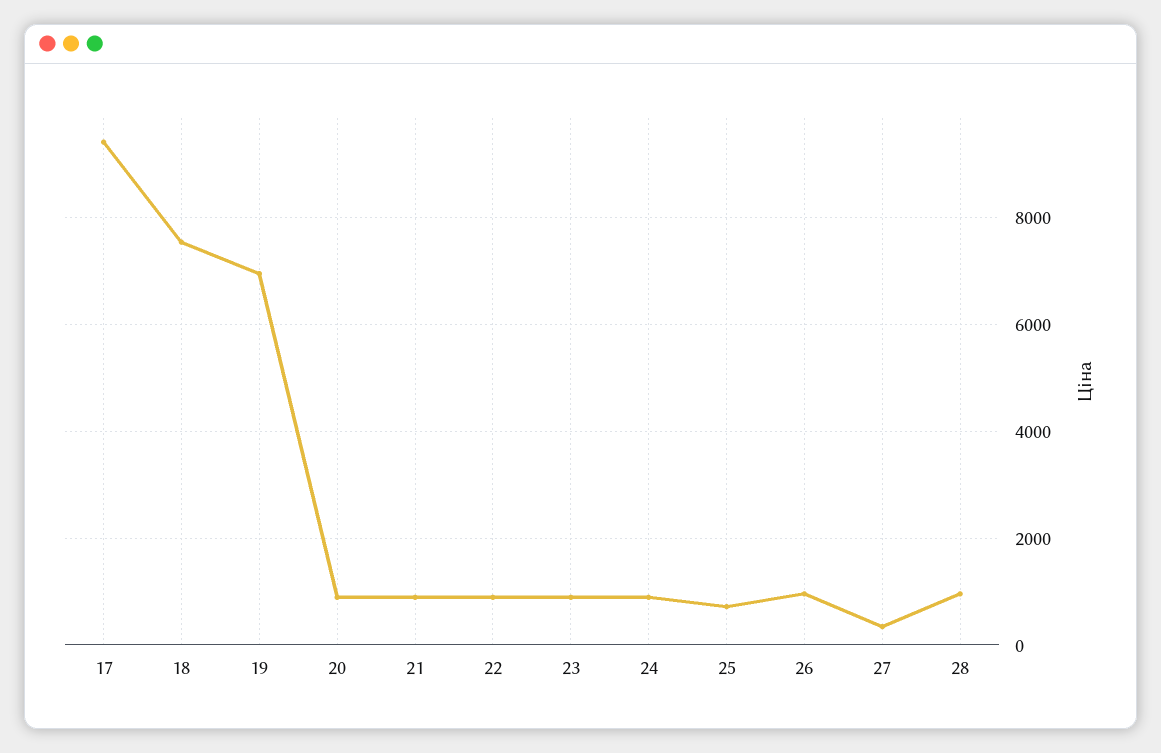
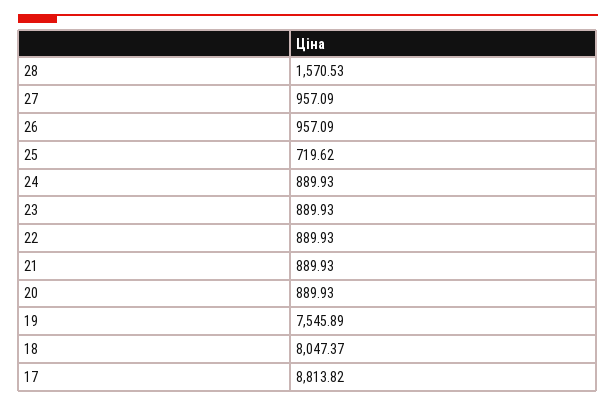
17: 9400 -> 8813.82
18: 7600 -> 8047.37
19: 7000 -> 7545.89
27: 400 -> 957.09
28: 1000 -> 1570.53

